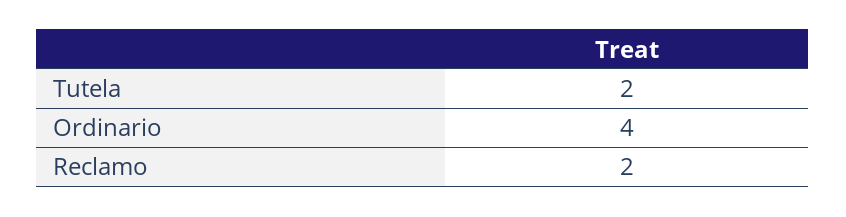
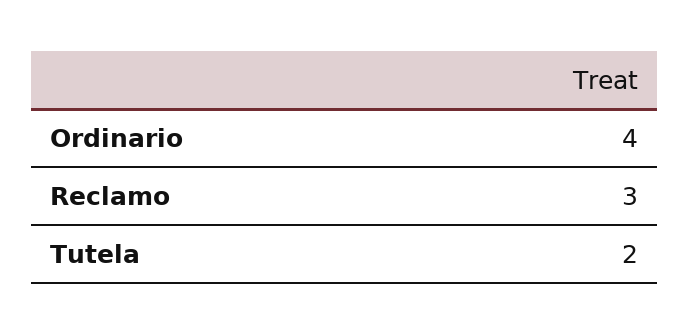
Reclamo: 2 -> 3

